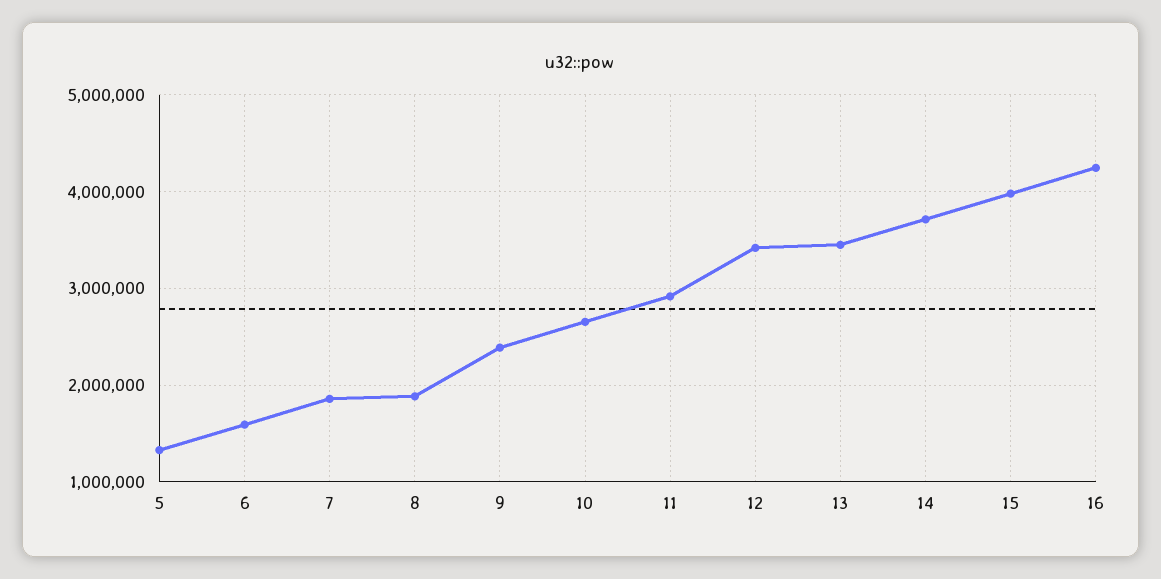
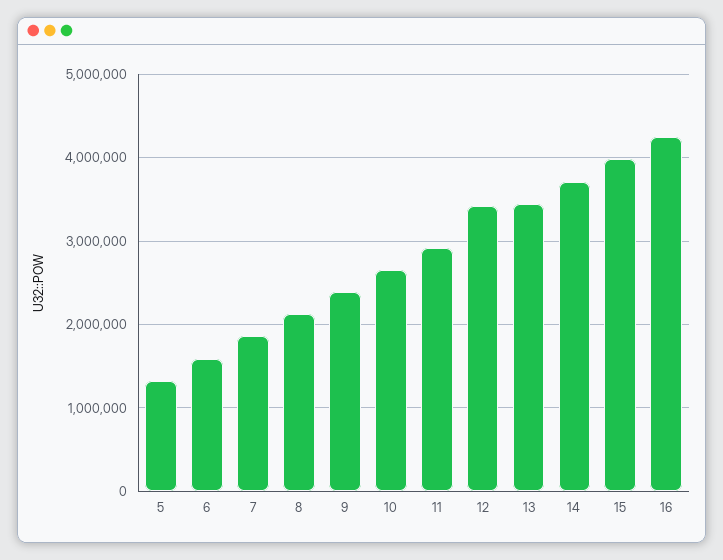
8: 1900000 -> 2100000

